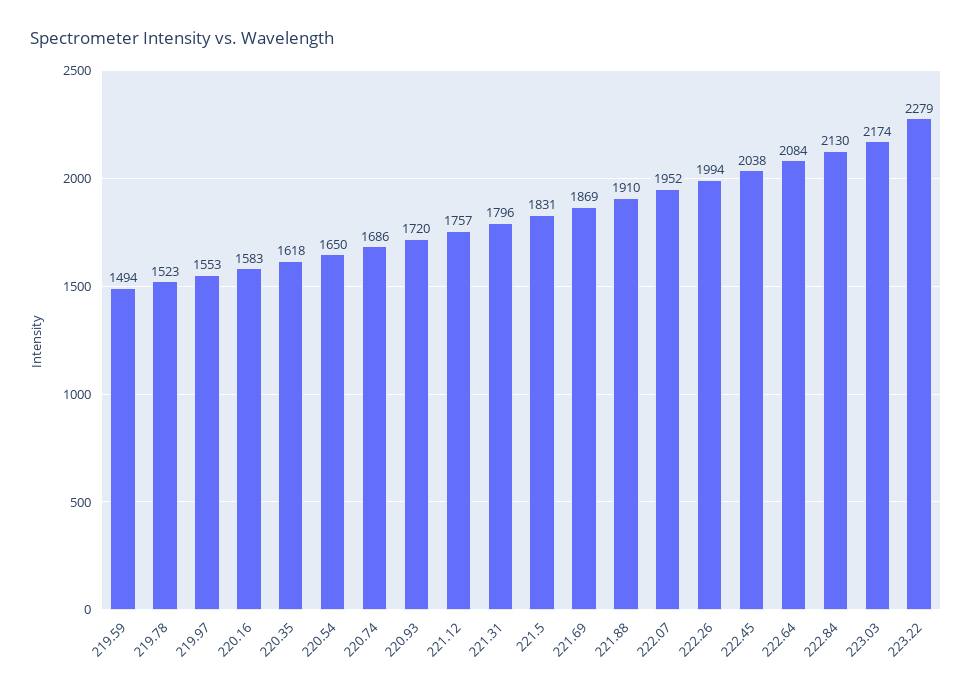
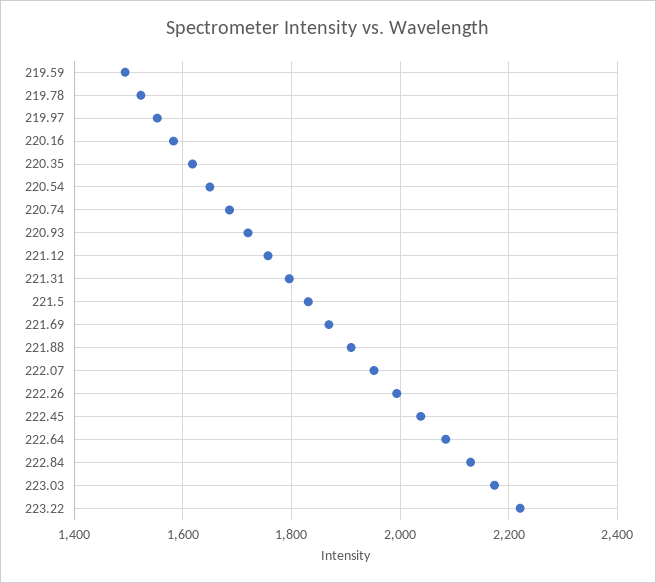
223.22: 2279 -> 2220

